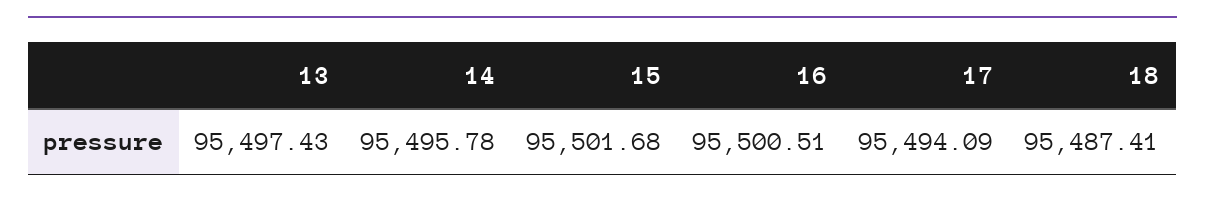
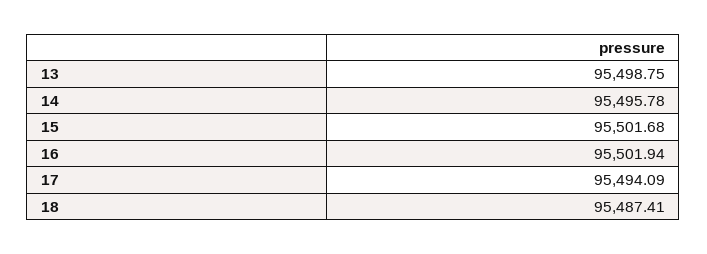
13: 95497.43 -> 95498.75
16: 95500.51 -> 95501.94

